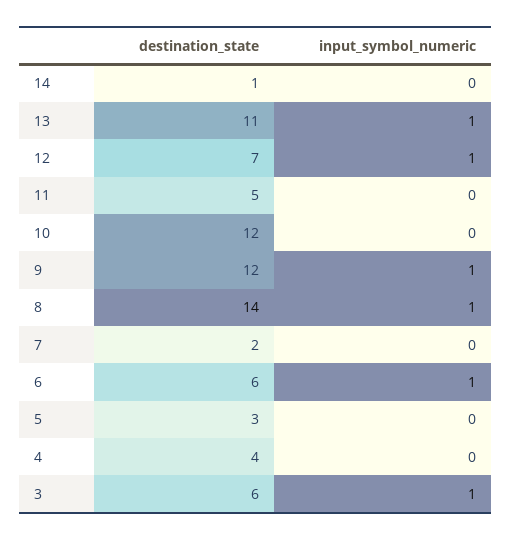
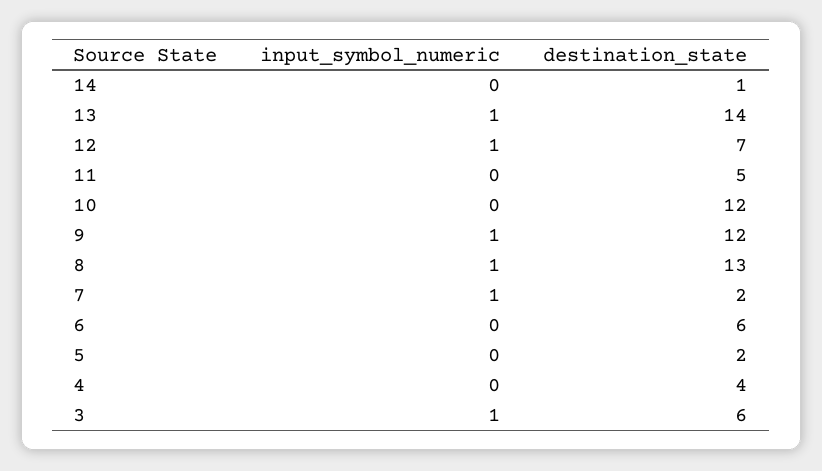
destination_state, 13: 11 -> 14
destination_state, 8: 14 -> 13
input_symbol_numeric, 7: 0 -> 1
input_symbol_numeric, 6: 1 -> 0
destination_state, 5: 3 -> 2

